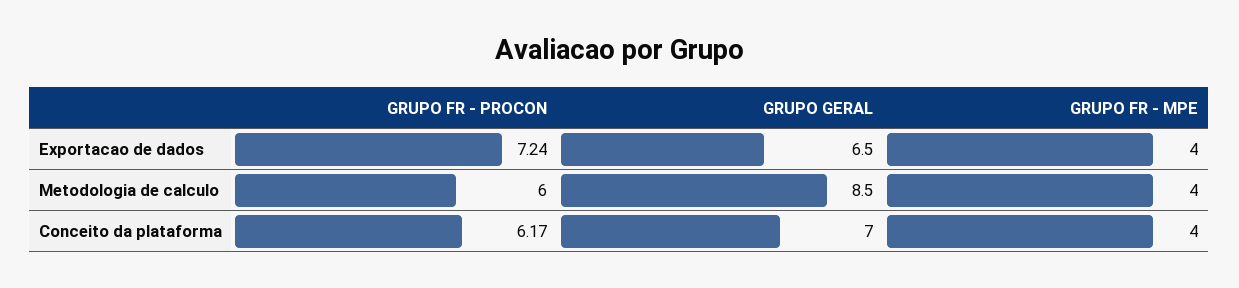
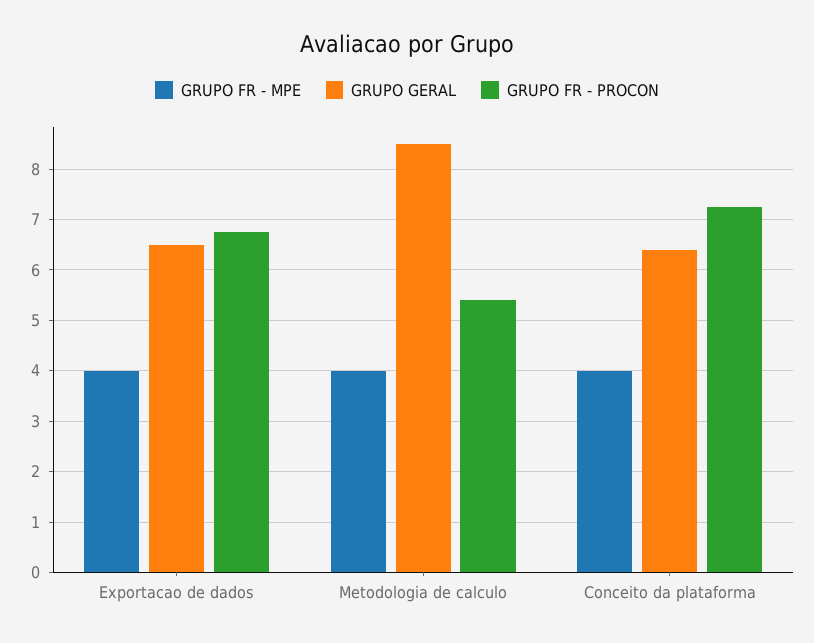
GRUPO FR - PROCON, Exportacao de dados: 7.24 -> 6.8
GRUPO FR - PROCON, Metodologia de calculo: 6 -> 5.4
GRUPO FR - PROCON, Conceito da plataforma: 6.17 -> 7.2
GRUPO GERAL, Conceito da plataforma: 7 -> 6.4

